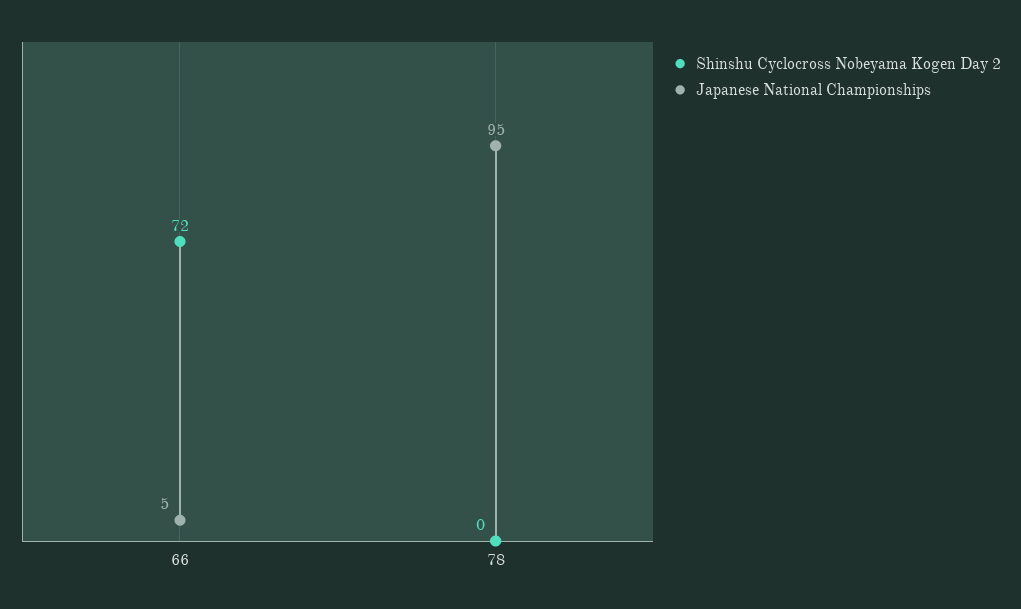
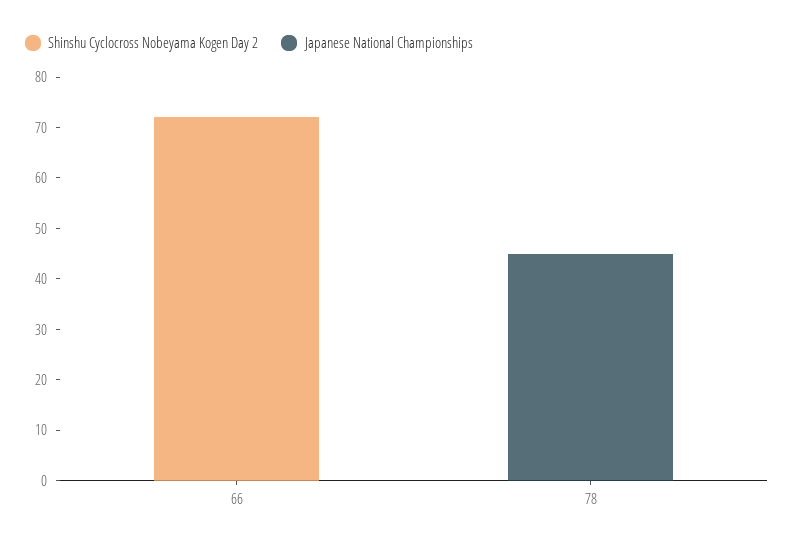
Japanese National Championships, 66: 5 -> 0
Japanese National Championships, 78: 95 -> 45

